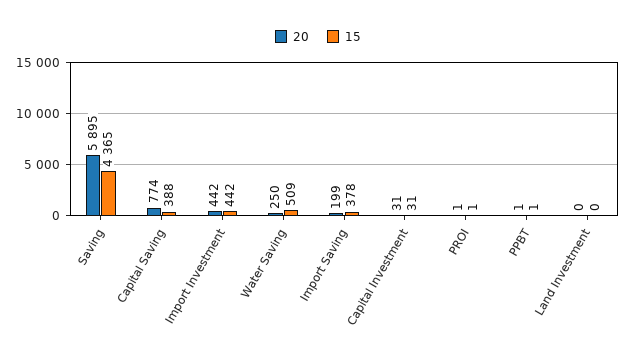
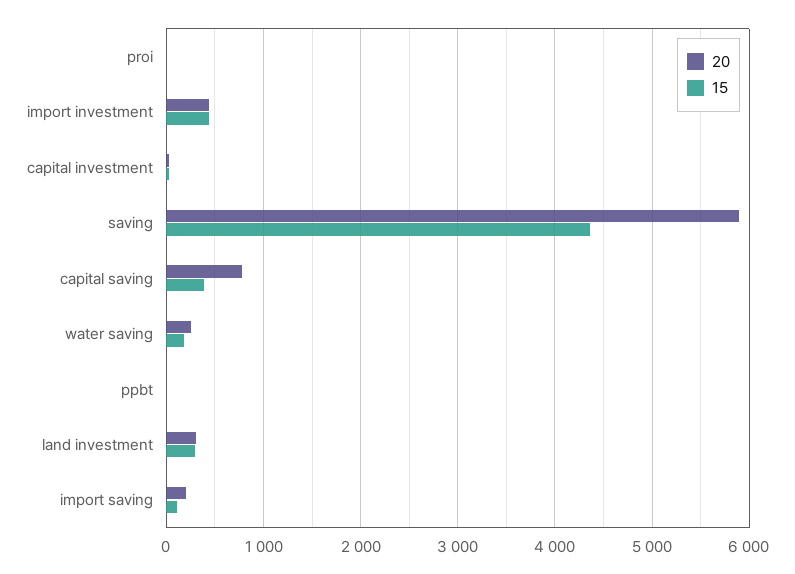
15, Water Saving: 509 -> 200
15, Import Saving: 378 -> 100
20, Land Investment: 0 -> 300
15, Land Investment: 0 -> 300

